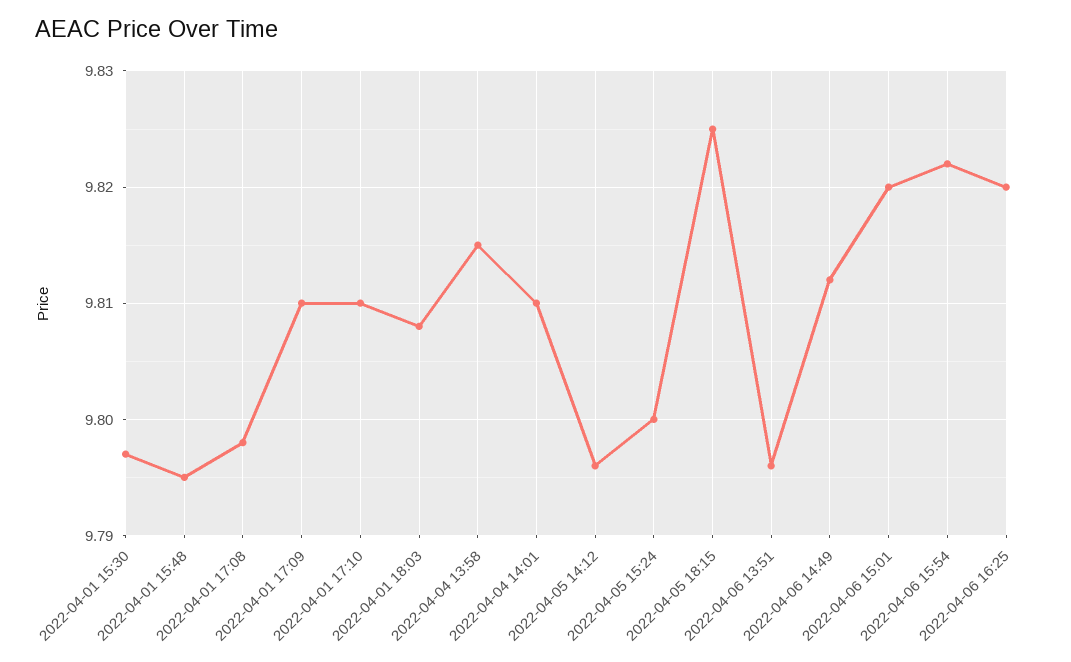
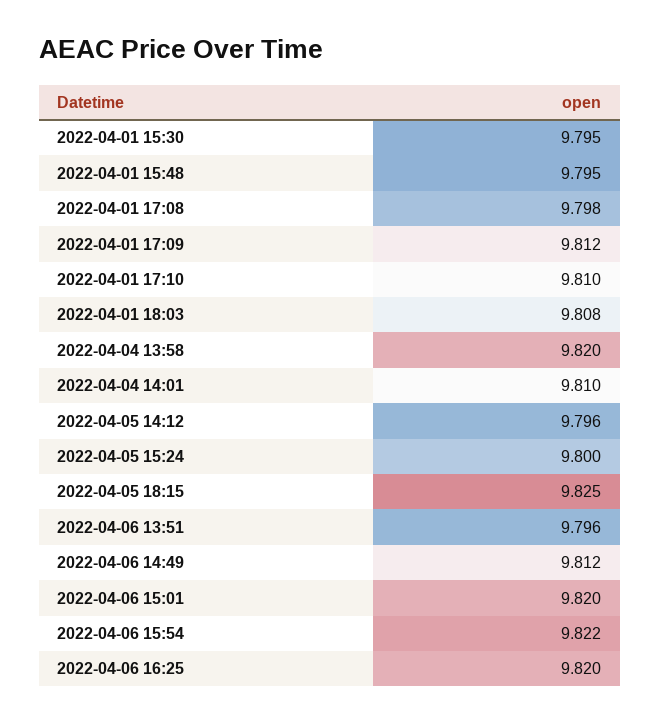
2022-04-01 15:30: 9.797 -> 9.795
2022-04-01 17:09: 9.81 -> 9.812
2022-04-04 13:58: 9.815 -> 9.82

